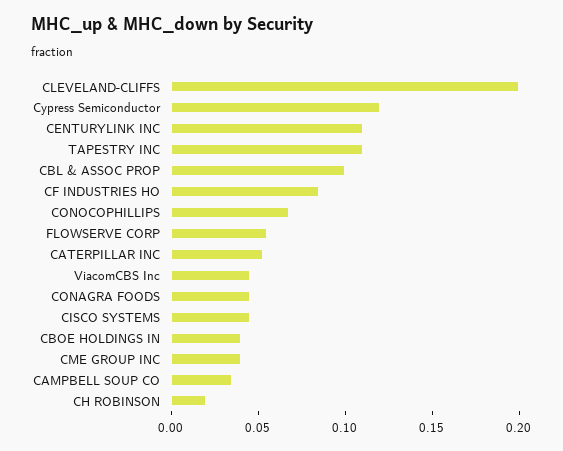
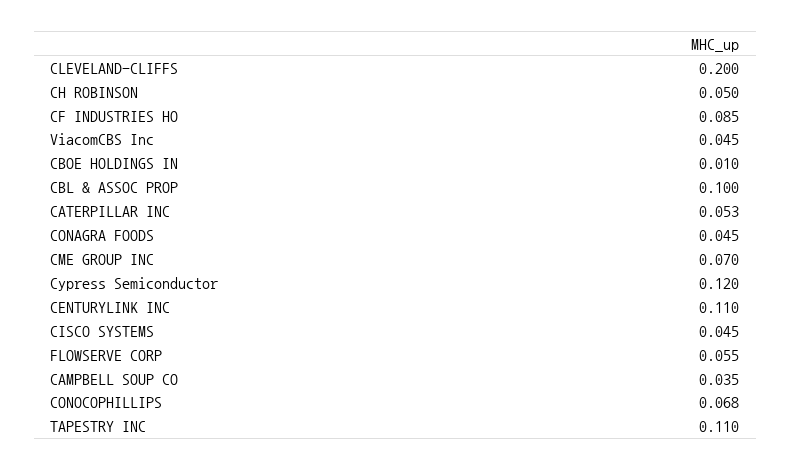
CBOE HOLDINGS IN: 0.04 -> 0.01
CME GROUP INC: 0.04 -> 0.07
CH ROBINSON: 0.02 -> 0.05

